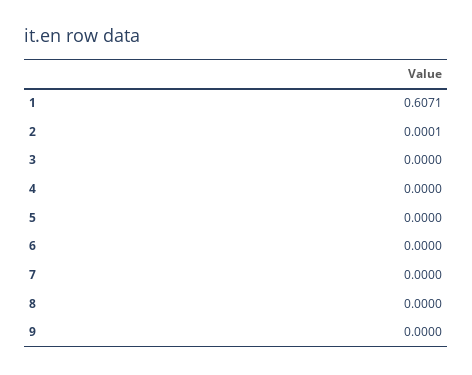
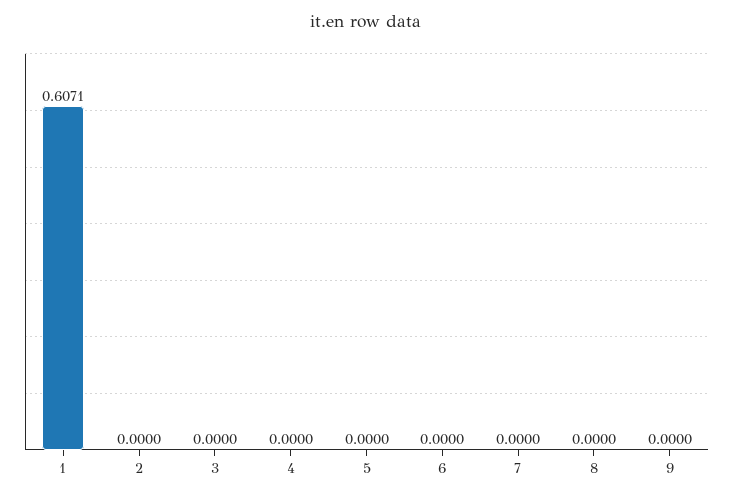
2: 0.0001 -> 0

